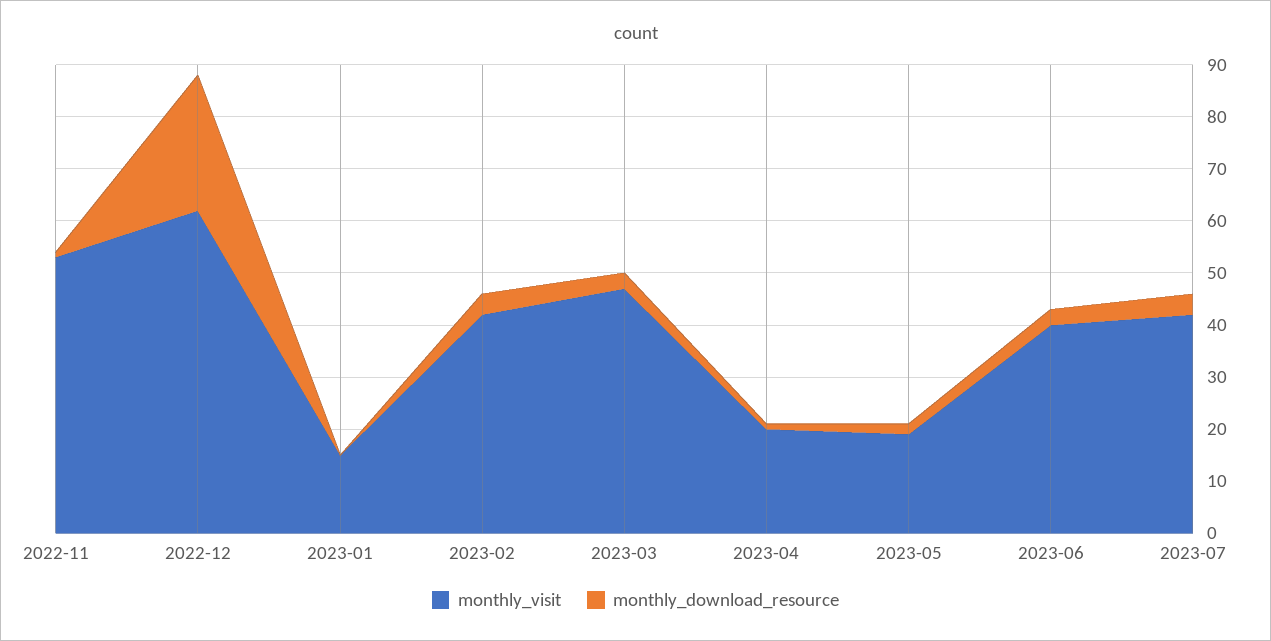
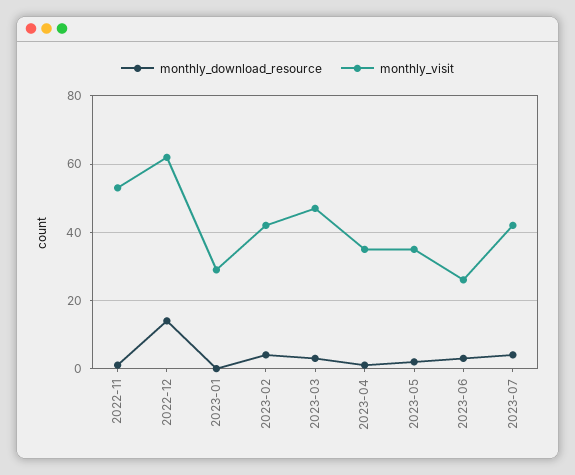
monthly_download_resource, 2022-12: 25 -> 15
monthly_visit, 2023-01: 15 -> 30
monthly_visit, 2023-04: 20 -> 35
monthly_visit, 2023-05: 20 -> 35
monthly_visit, 2023-06: 40 -> 25

